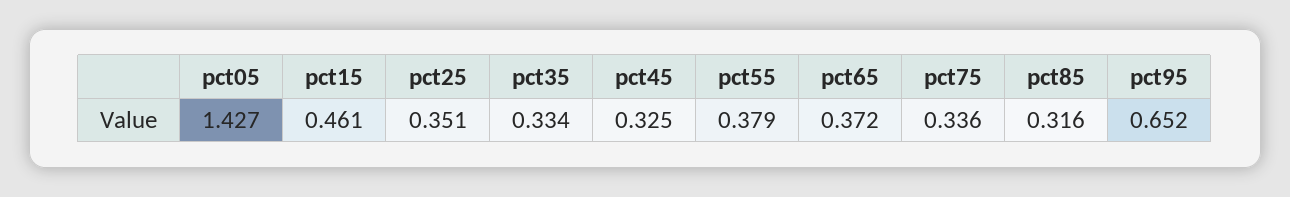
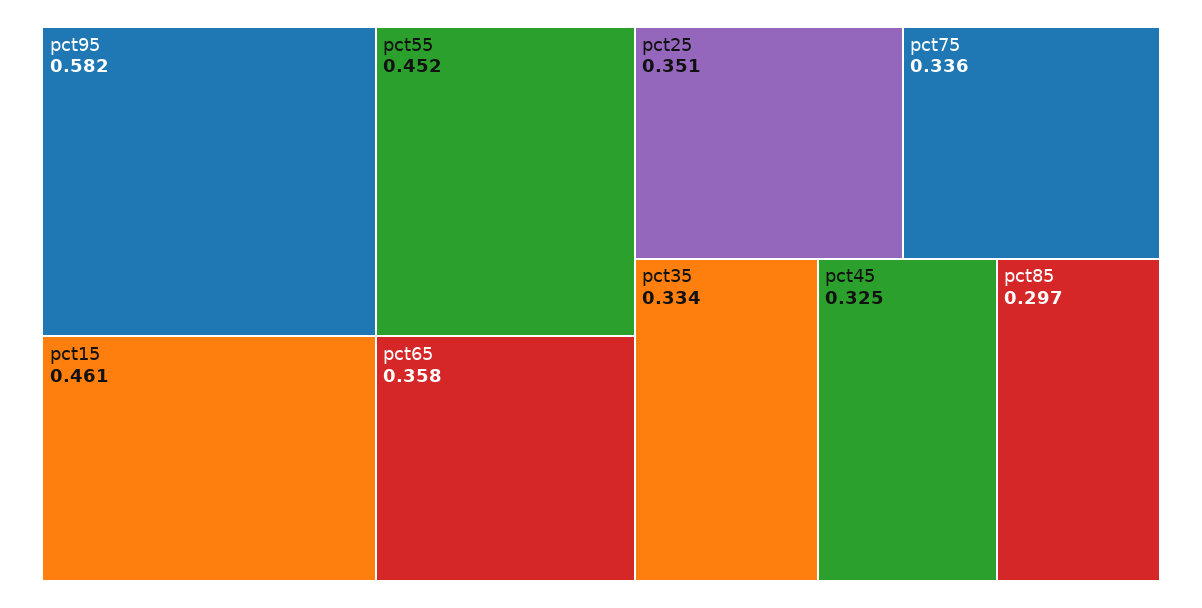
pct05: 1.427 -> none
pct55: 0.379 -> 0.452
pct65: 0.372 -> 0.358
pct85: 0.316 -> 0.297
pct95: 0.652 -> 0.582

